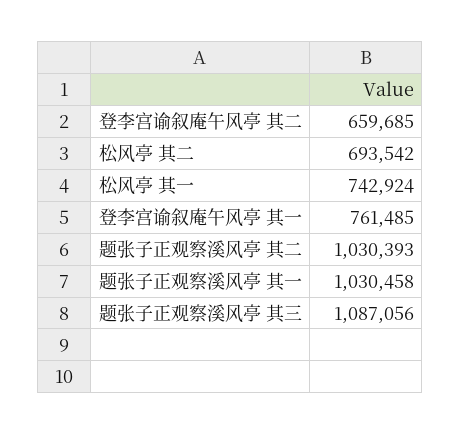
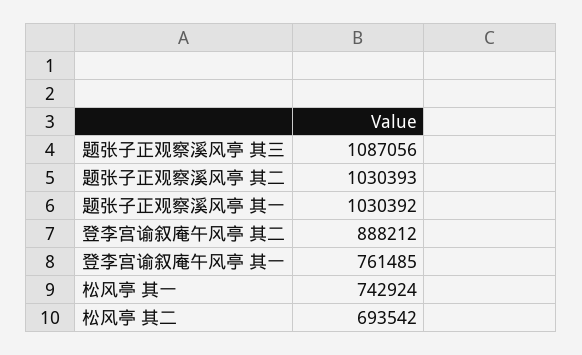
登李宫谕叙庵午风亭 其二: 659685 -> 888212
题张子正观察溪风亭 其一: 1030458 -> 1030392

